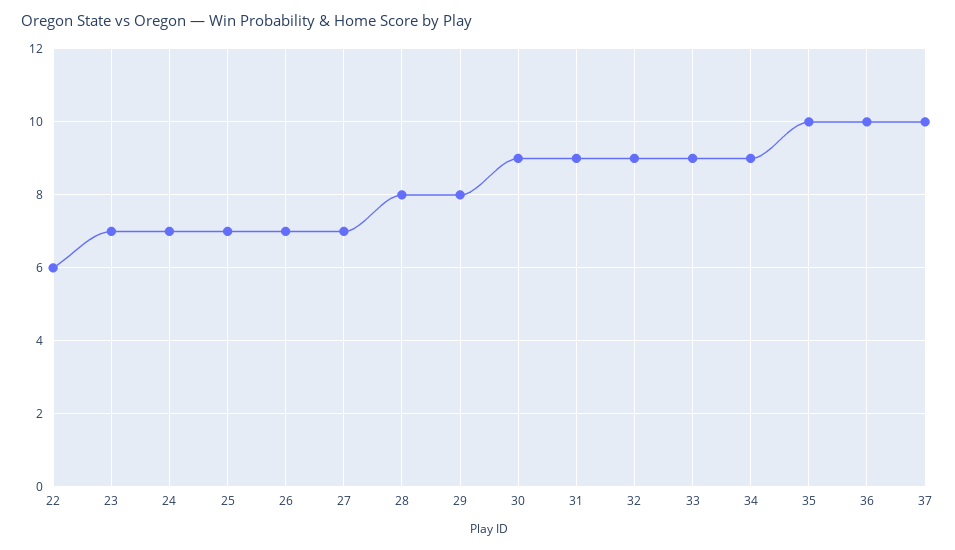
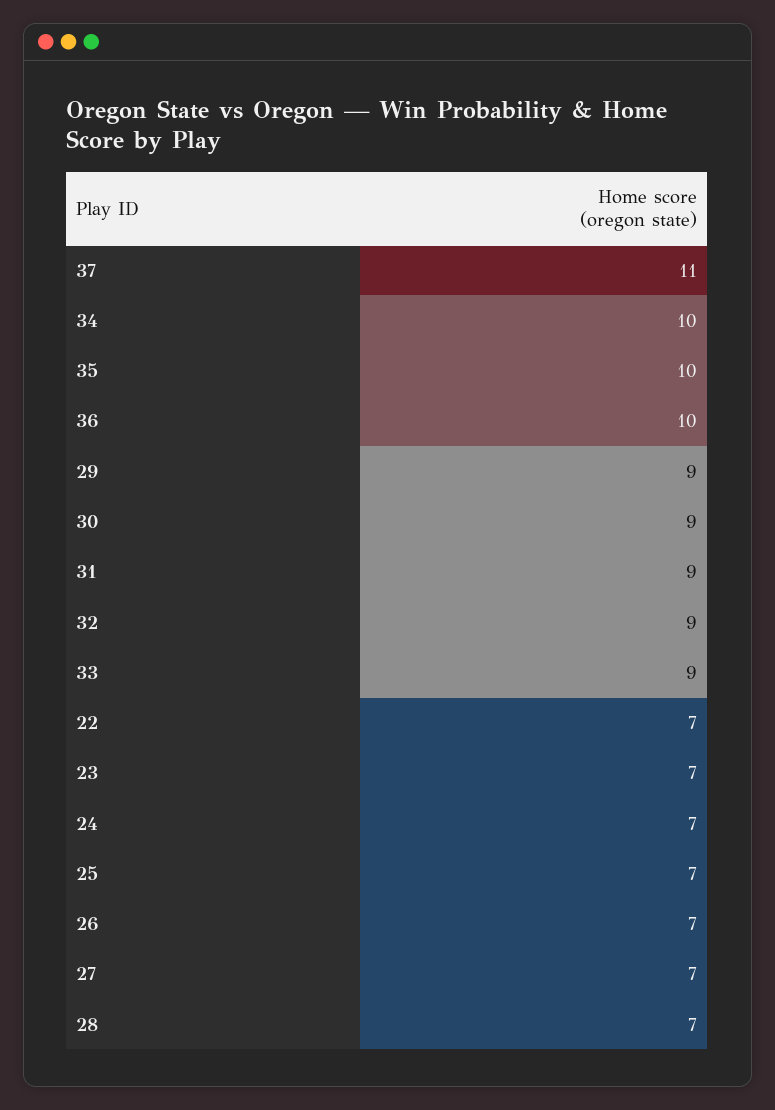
22: 6 -> 7
28: 8 -> 7
29: 8 -> 9
34: 9 -> 10
37: 10 -> 11

